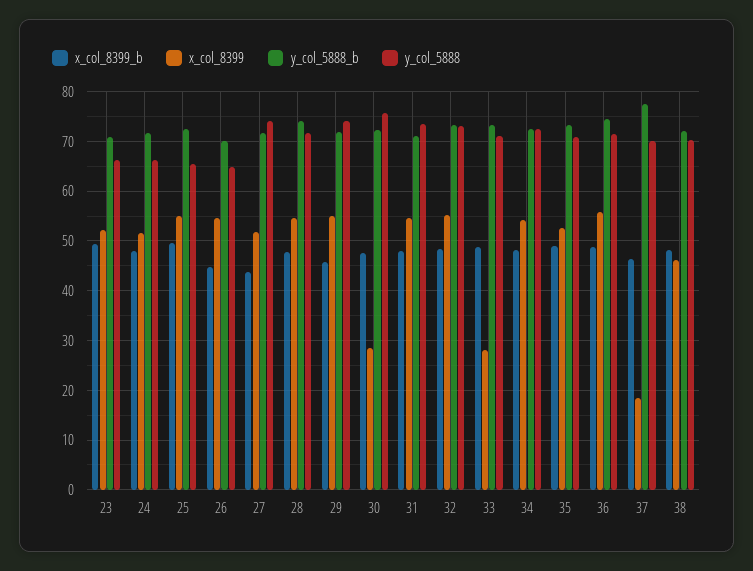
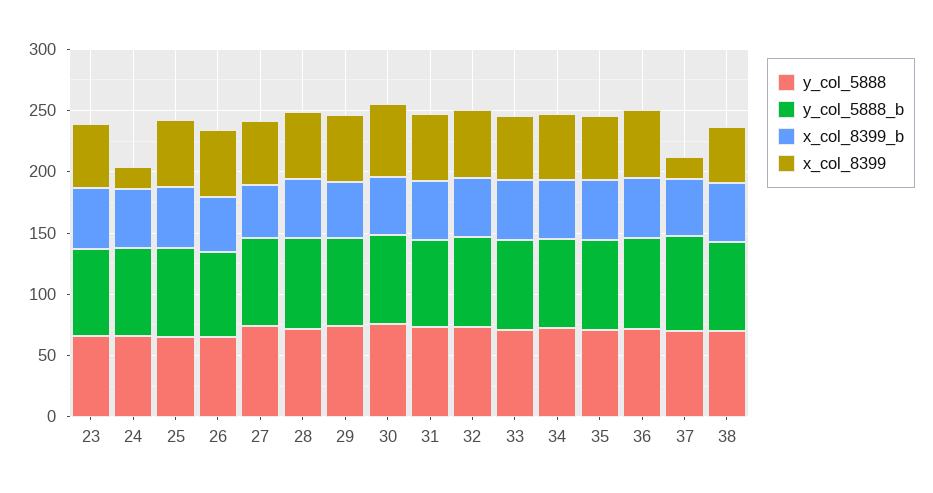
x_col_8399, 24: 52 -> 20
x_col_8399, 30: 28 -> 60
x_col_8399, 33: 28 -> 50

